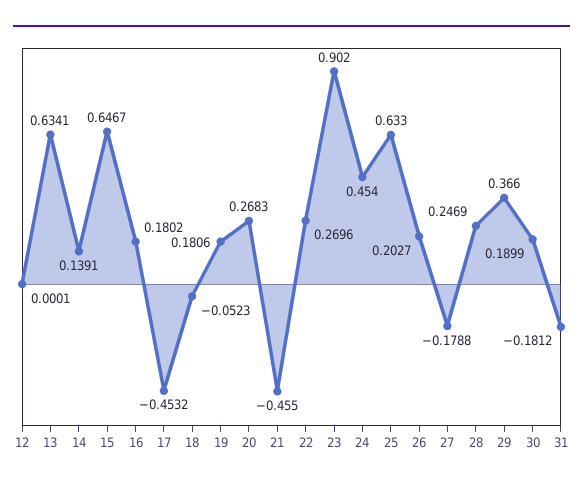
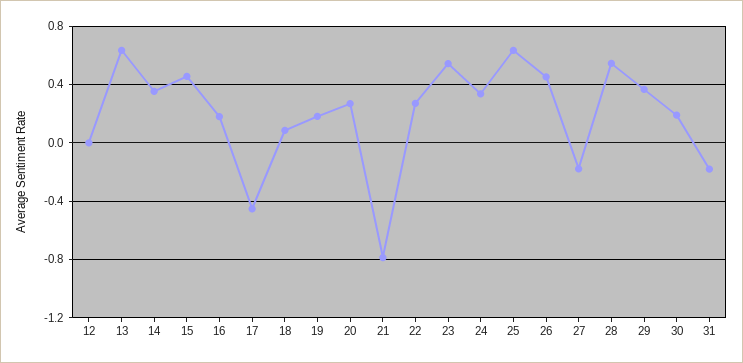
14: 0.1391 -> 0.35
15: 0.6467 -> 0.45
18: -0.0523 -> 0.1
21: -0.455 -> -0.8
23: 0.902 -> 0.55
24: 0.454 -> 0.35
26: 0.2027 -> 0.45
28: 0.2469 -> 0.55

